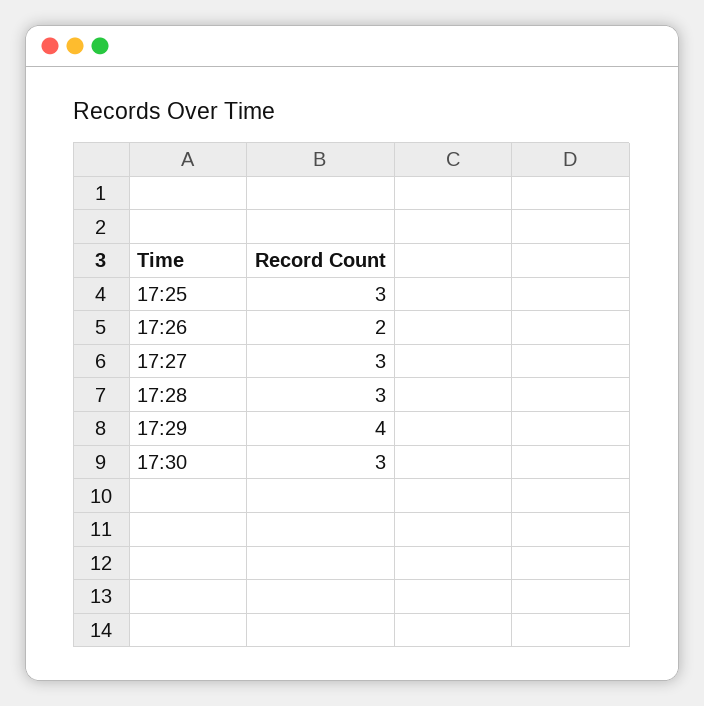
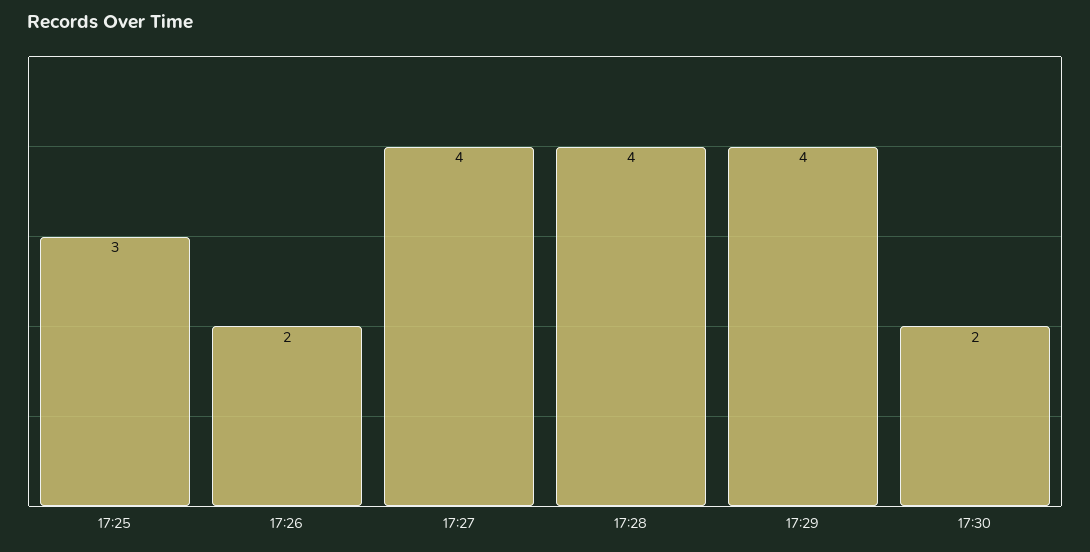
17:27: 3 -> 4
17:28: 3 -> 4
17:30: 3 -> 2

